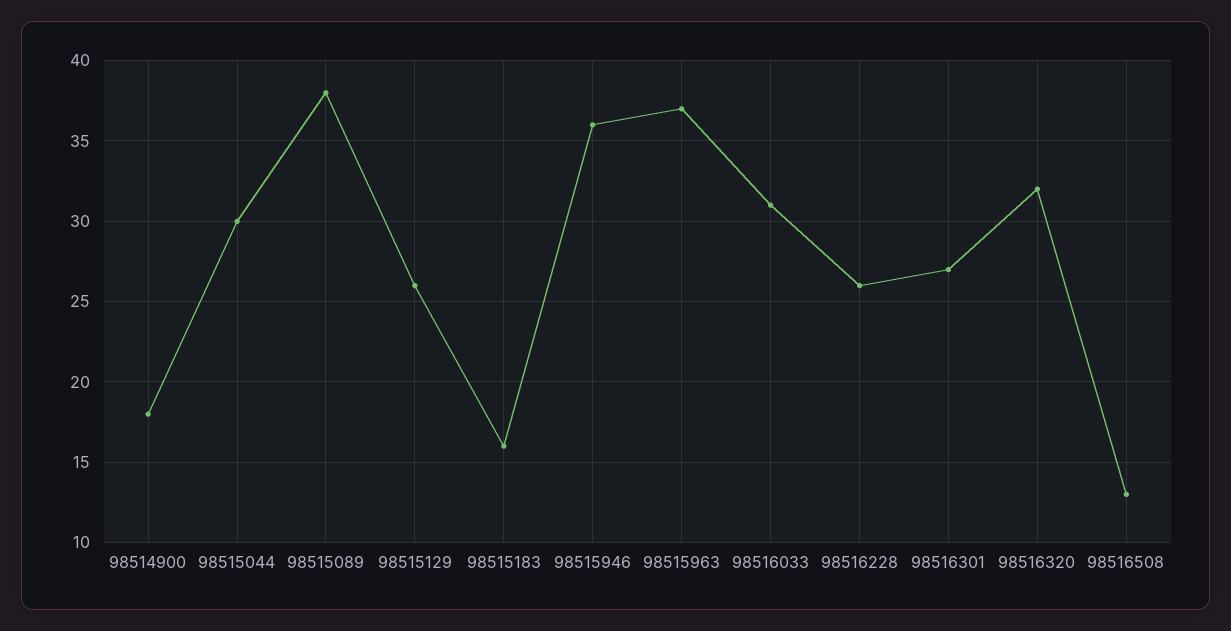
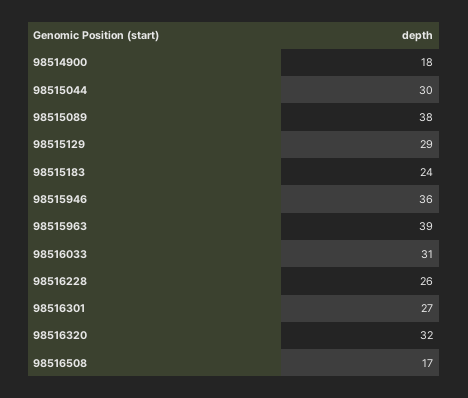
98515129: 26 -> 29
98515183: 16 -> 24
98515963: 37 -> 39
98516508: 13 -> 17

